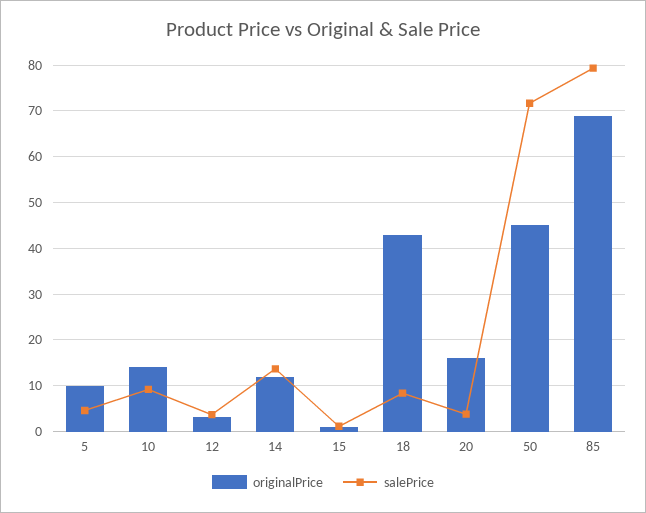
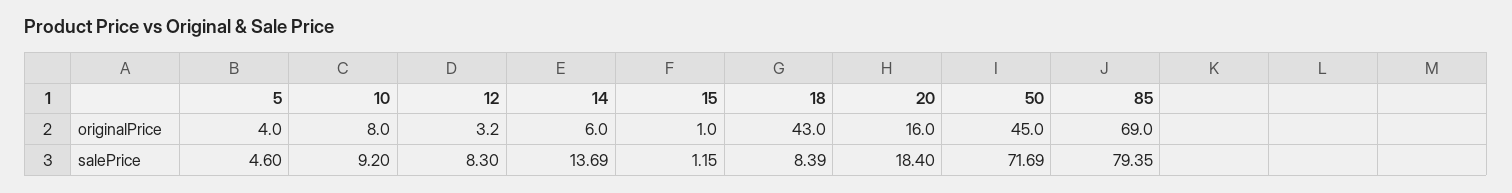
originalPrice, 5: 10 -> 4
originalPrice, 10: 14 -> 8
salePrice, 12: 4 -> 8.3
originalPrice, 14: 12 -> 6
salePrice, 20: 4 -> 18.4

